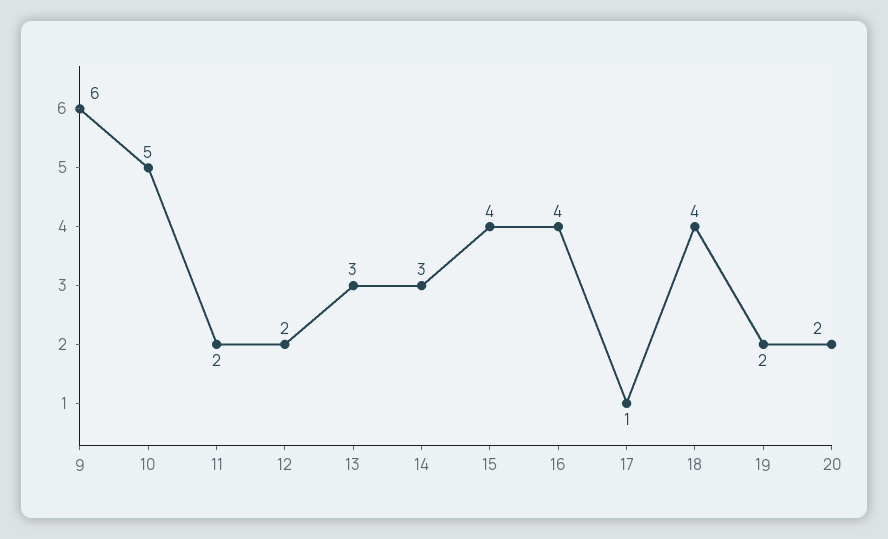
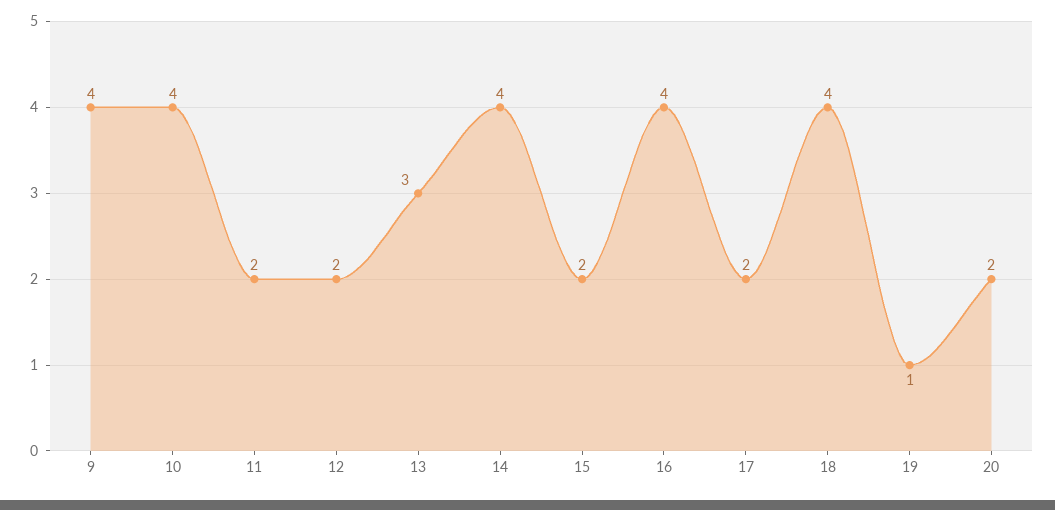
9: 6 -> 4
10: 5 -> 4
14: 3 -> 4
15: 4 -> 2
17: 1 -> 2
19: 2 -> 1

